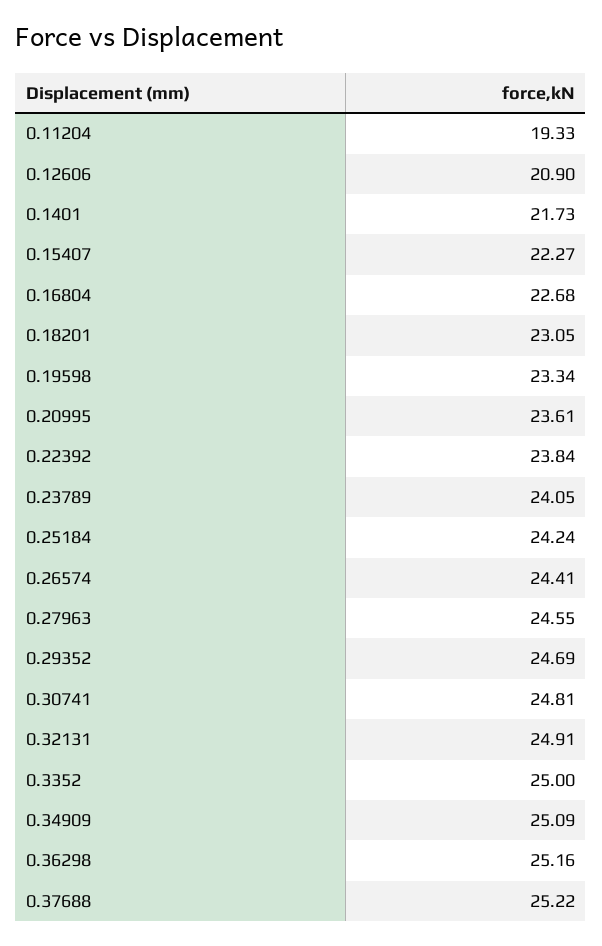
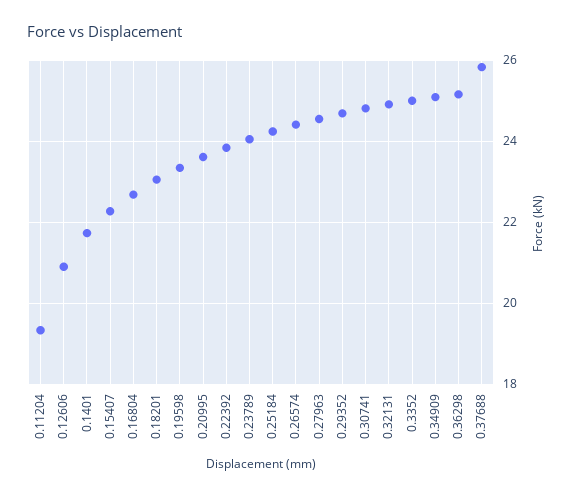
0.37688: 25.22 -> 25.8

